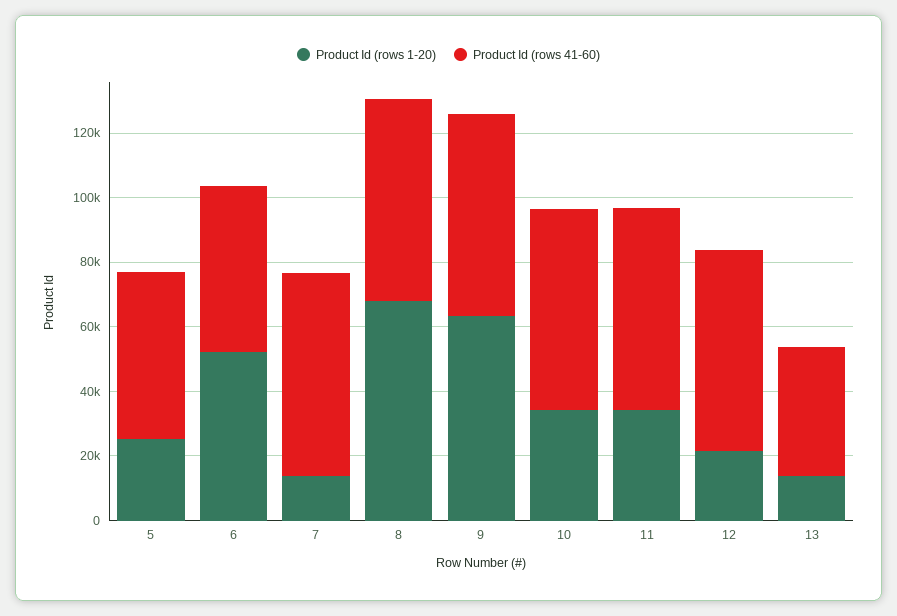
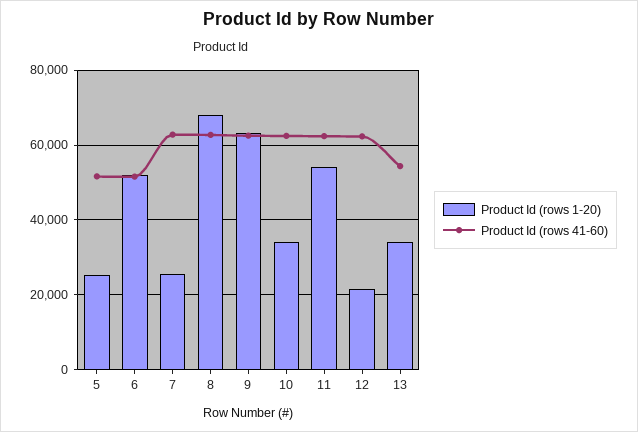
Product Id (rows 1-20), 7: 15000 -> 26000
Product Id (rows 1-20), 11: 35000 -> 54000
Product Id (rows 1-20), 13: 15000 -> 34000
Product Id (rows 41-60), 13: 40000 -> 54000

